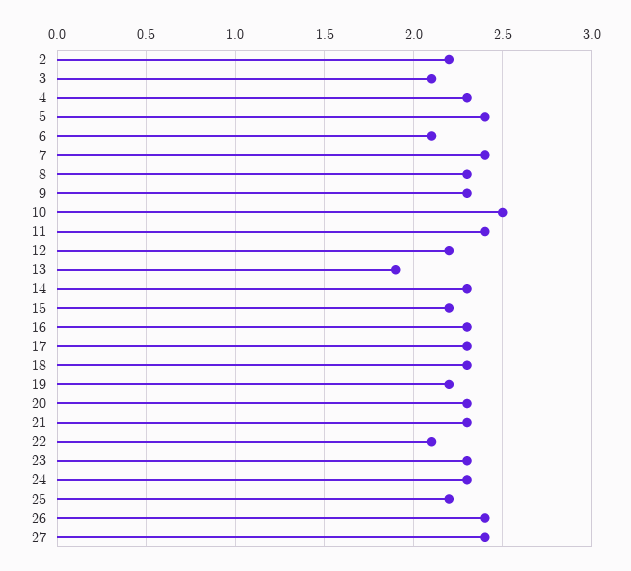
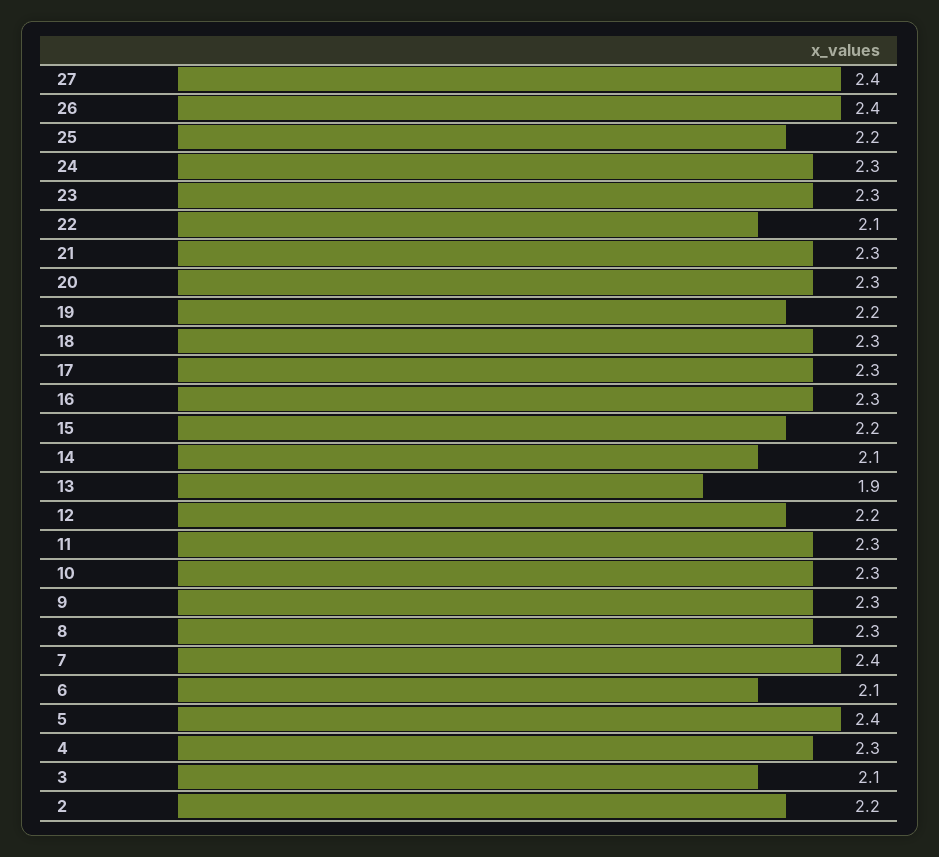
10: 2.5 -> 2.3
11: 2.4 -> 2.3
14: 2.3 -> 2.1

